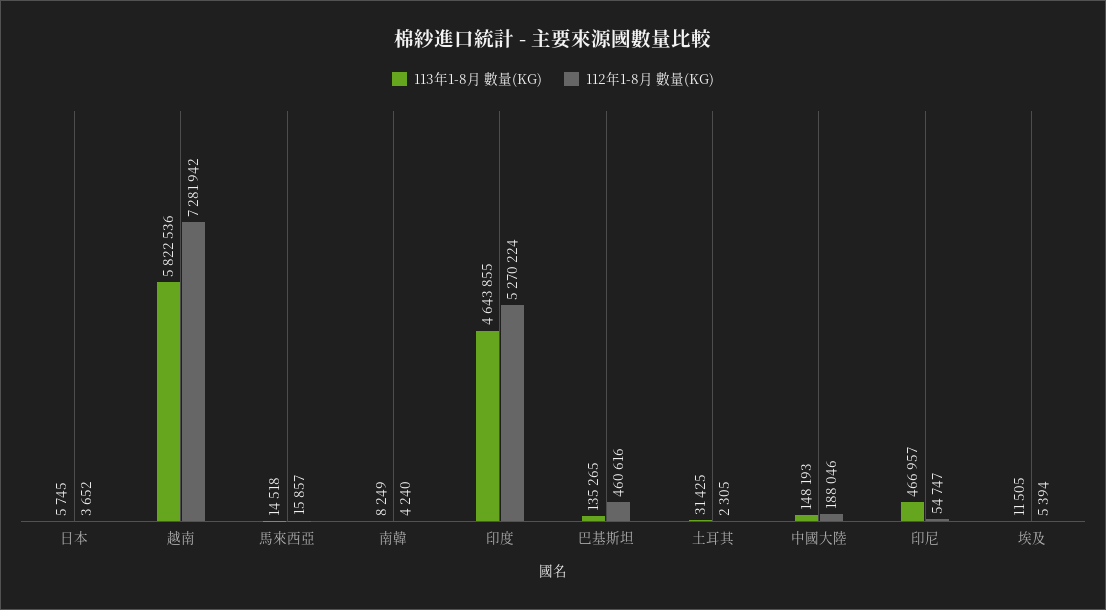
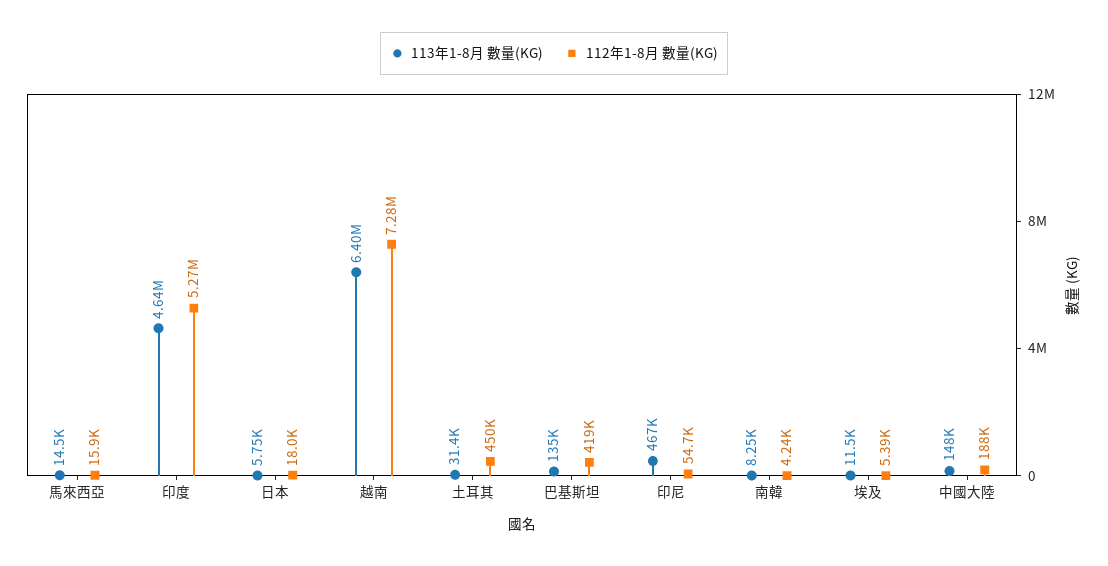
112年1-8月 數量(KG), 日本: 3652 -> 18000
113年1-8月 數量(KG), 越南: 5822536 -> 6400000
112年1-8月 數量(KG), 巴基斯坦: 460616 -> 419000
112年1-8月 數量(KG), 土耳其: 2305 -> 450000

